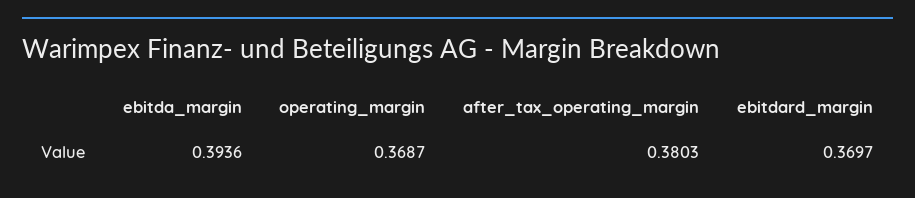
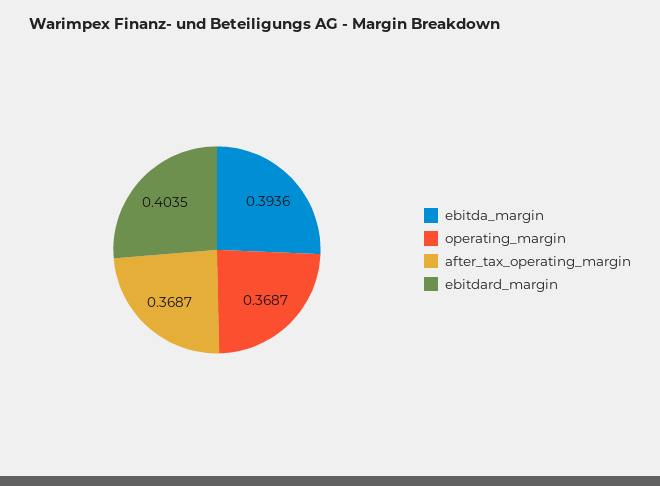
after_tax_operating_margin: 0.3803 -> 0.3687
ebitdard_margin: 0.3697 -> 0.4035

